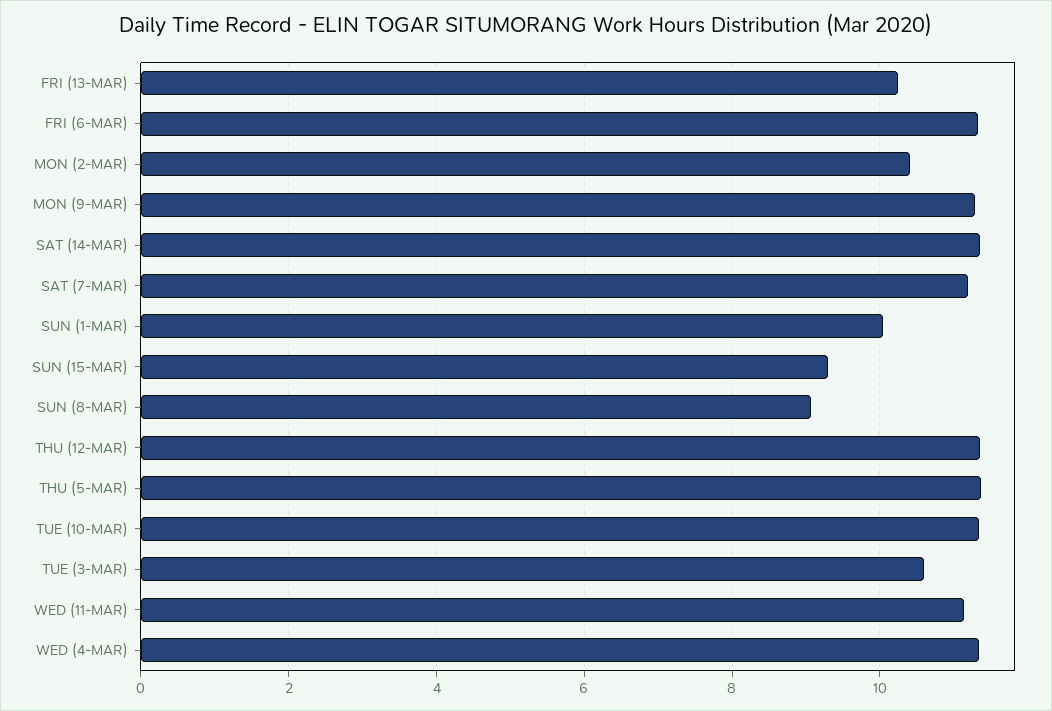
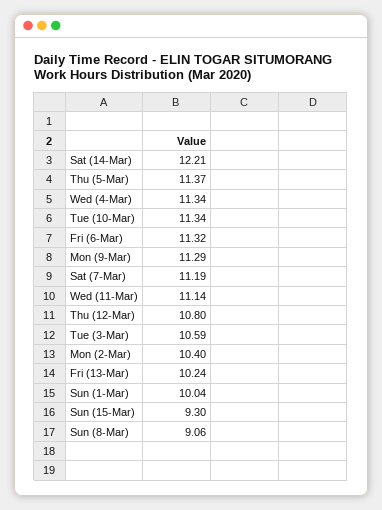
SAT (14-MAR): 11.4 -> 12.21
THU (12-MAR): 11.4 -> 10.8

